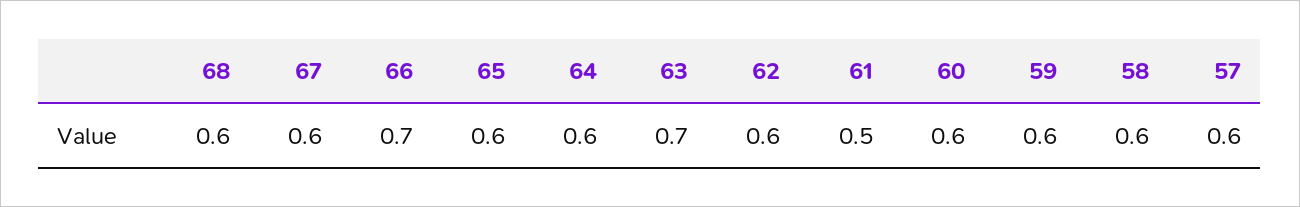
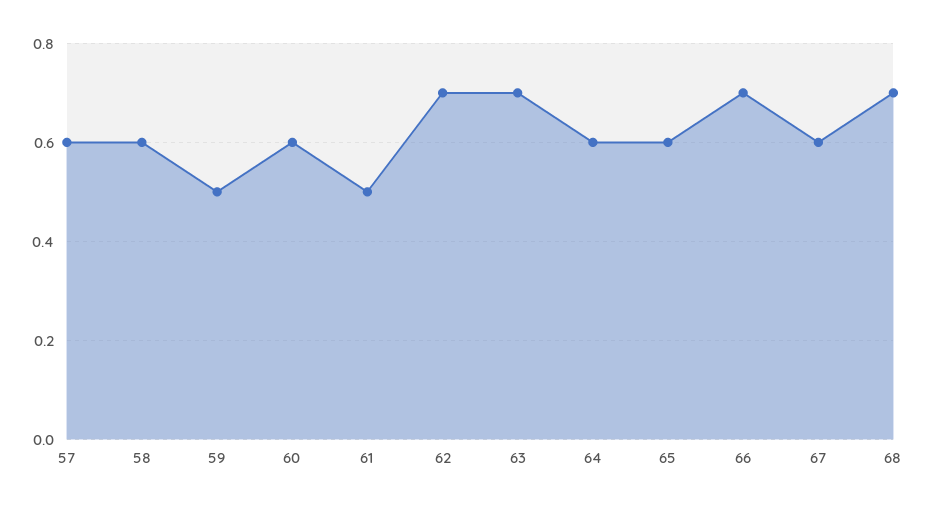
68: 0.6 -> 0.7
62: 0.6 -> 0.7
59: 0.6 -> 0.5

